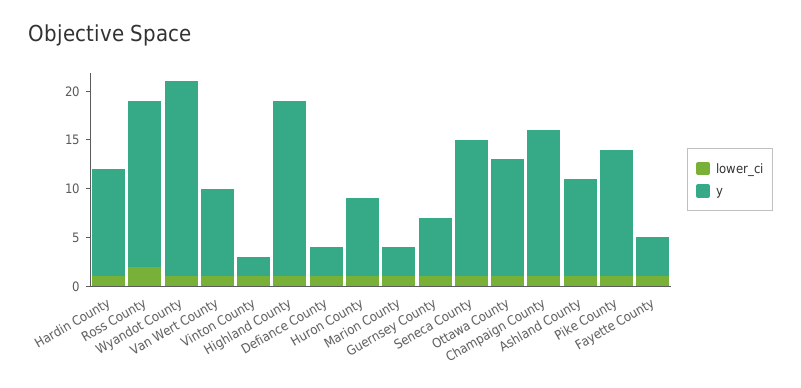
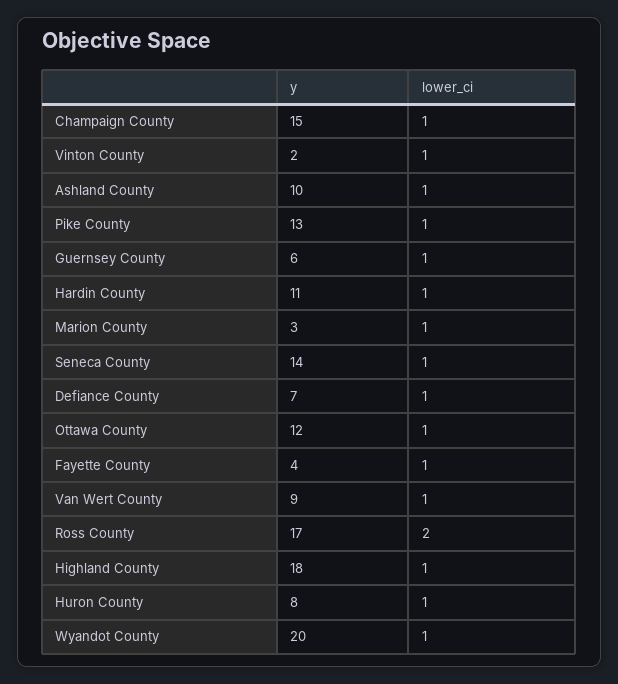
y, Defiance County: 3 -> 7

